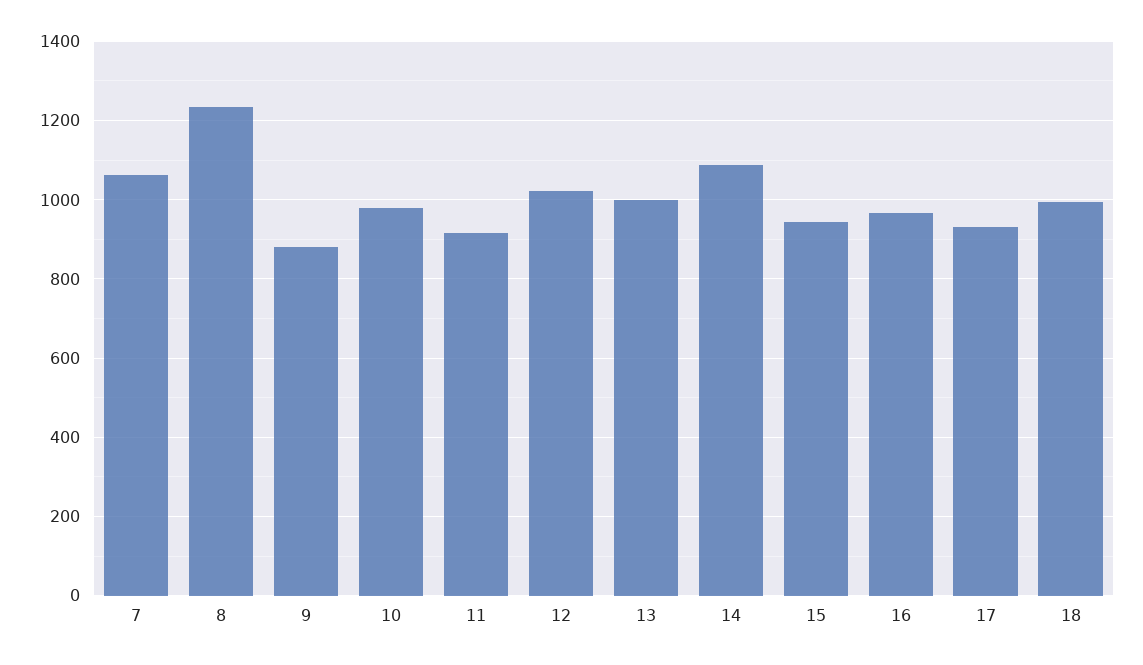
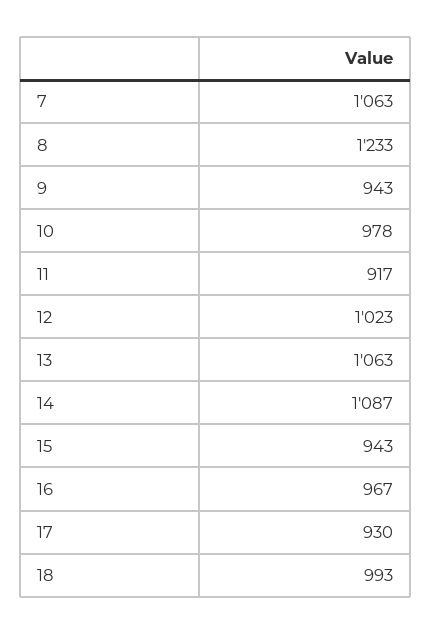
9: 880 -> 943
13: 1000 -> 1063

